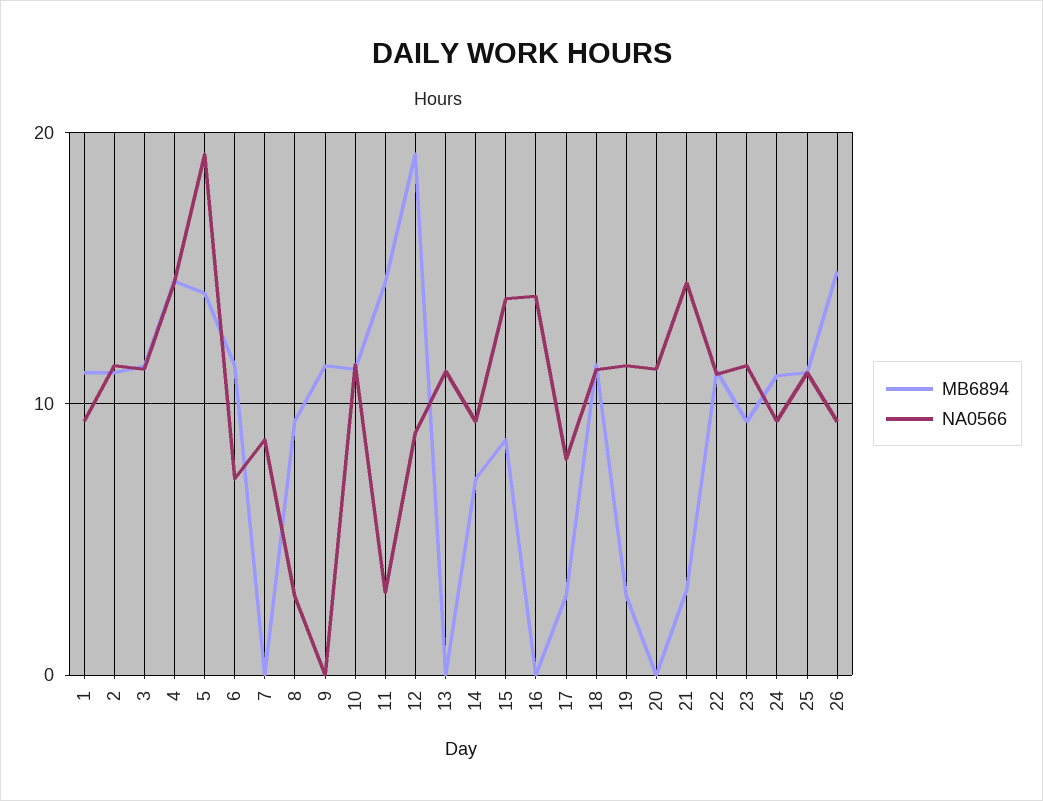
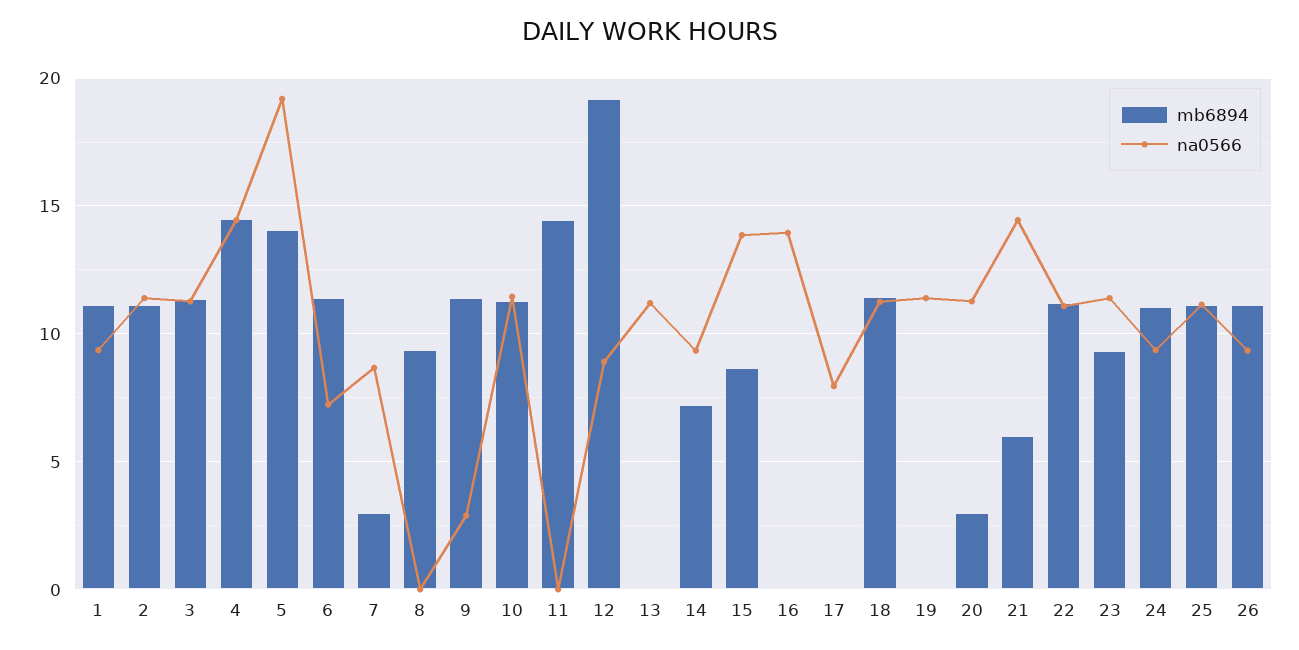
MB6894, 7: 0 -> 3
NA0566, 8: 3 -> 0
NA0566, 9: 0 -> 3
NA0566, 11: 3 -> 0
MB6894, 17: 3 -> 0
MB6894, 19: 3 -> 0
MB6894, 20: 0 -> 3
MB6894, 21: 3 -> 6
MB6894, 26: 15 -> 11

